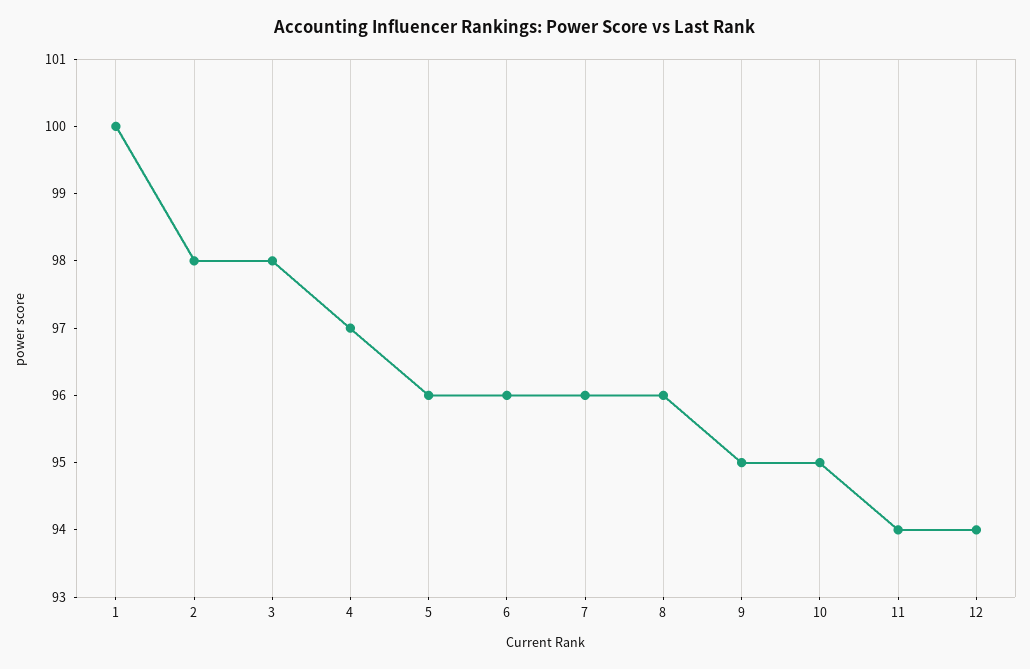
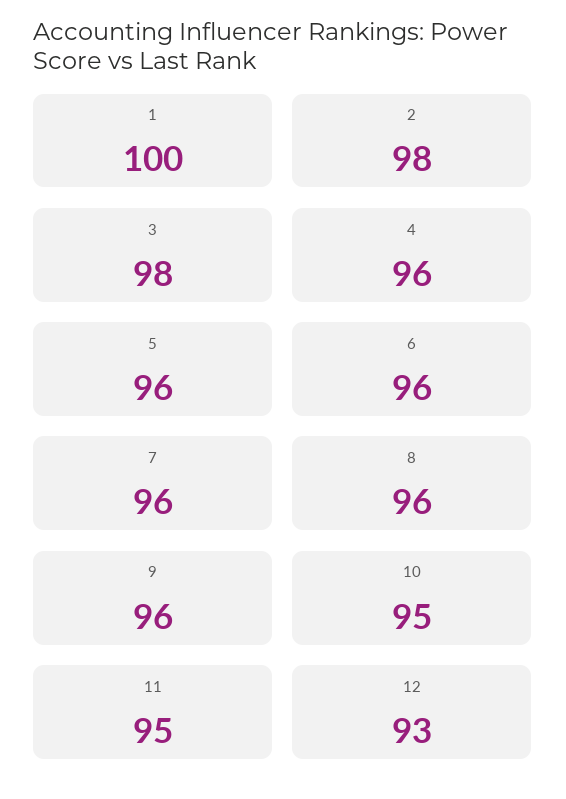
4: 97 -> 96
9: 95 -> 96
11: 94 -> 95
12: 94 -> 93

